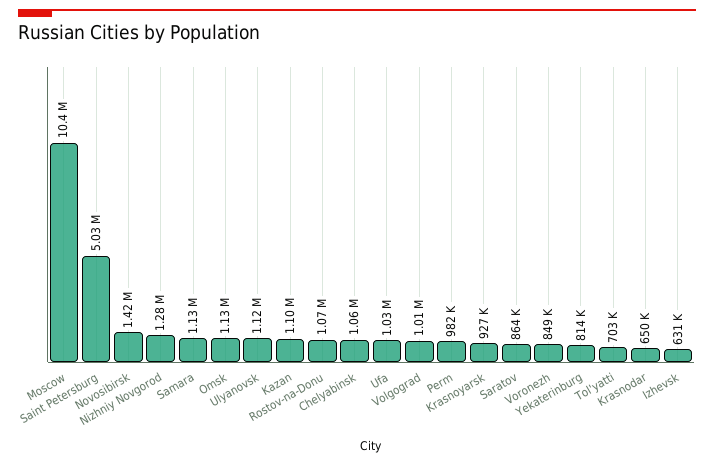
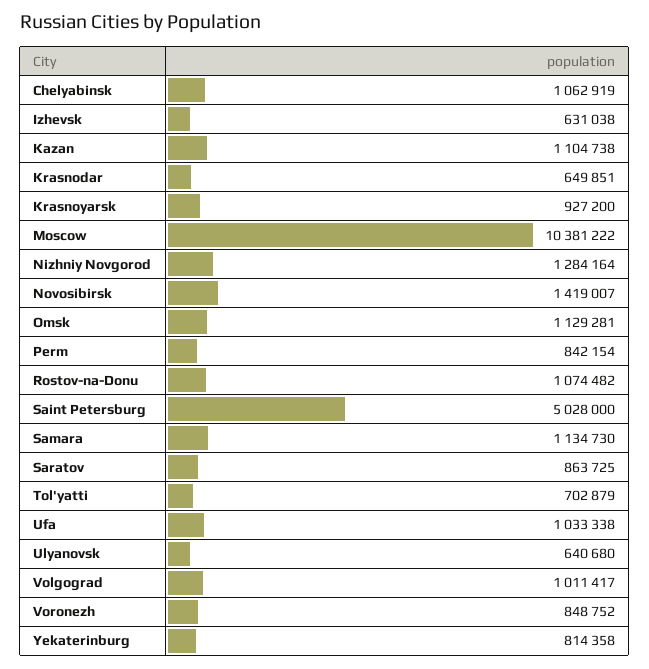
Ulyanovsk: 1120000 -> 640680
Perm: 982000 -> 842154

